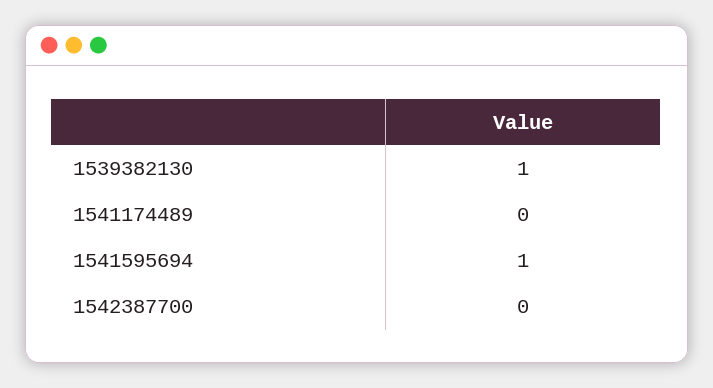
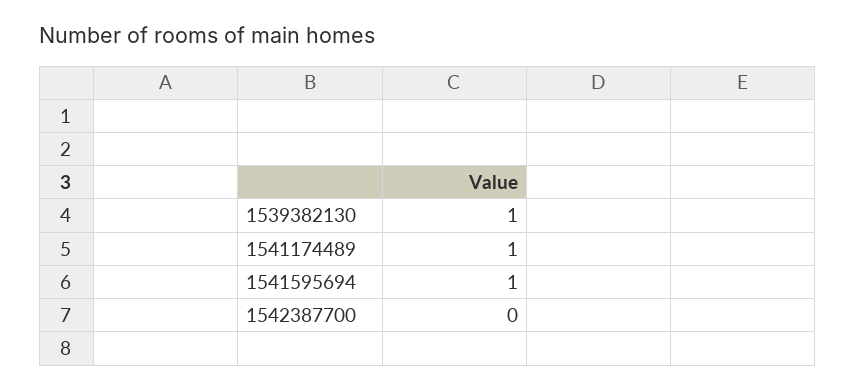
1541174489: 0 -> 1

